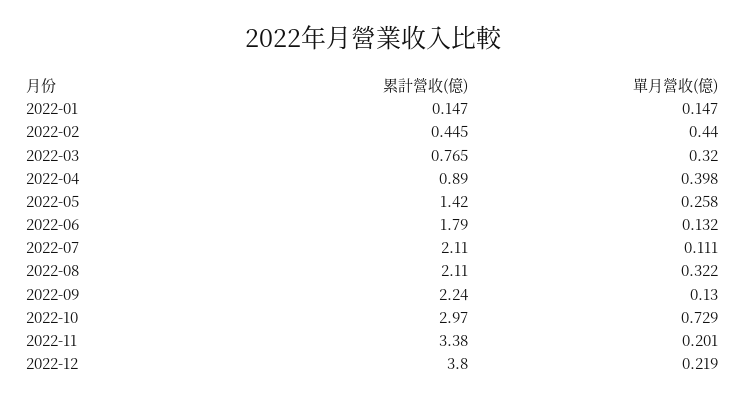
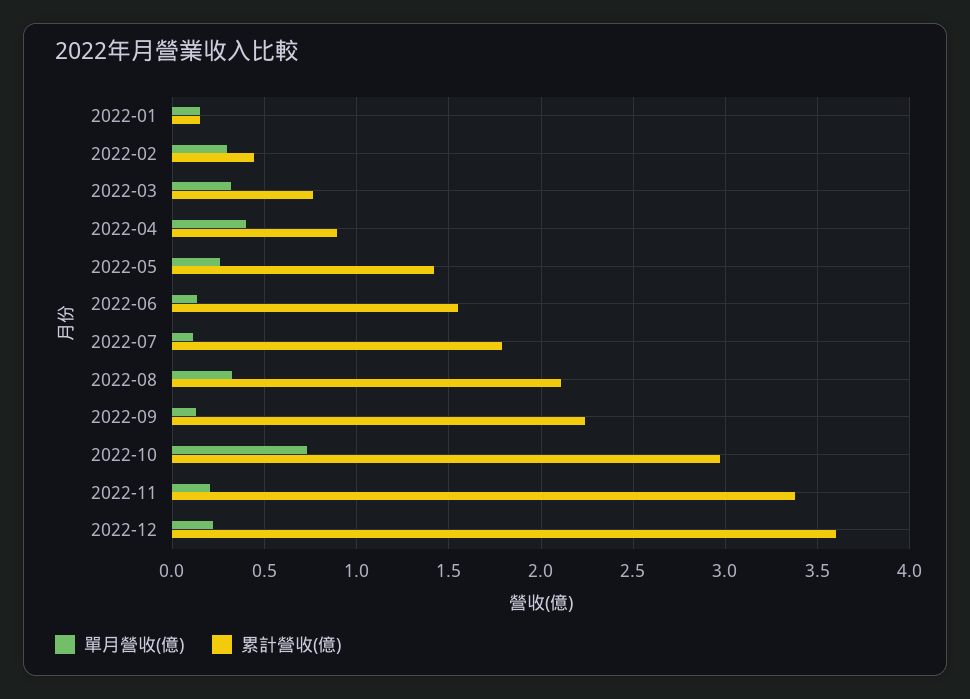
單月營收(億), 2022-02: 0.44 -> 0.3
累計營收(億), 2022-06: 1.79 -> 1.55
累計營收(億), 2022-07: 2.11 -> 1.8
累計營收(億), 2022-12: 3.8 -> 3.6

